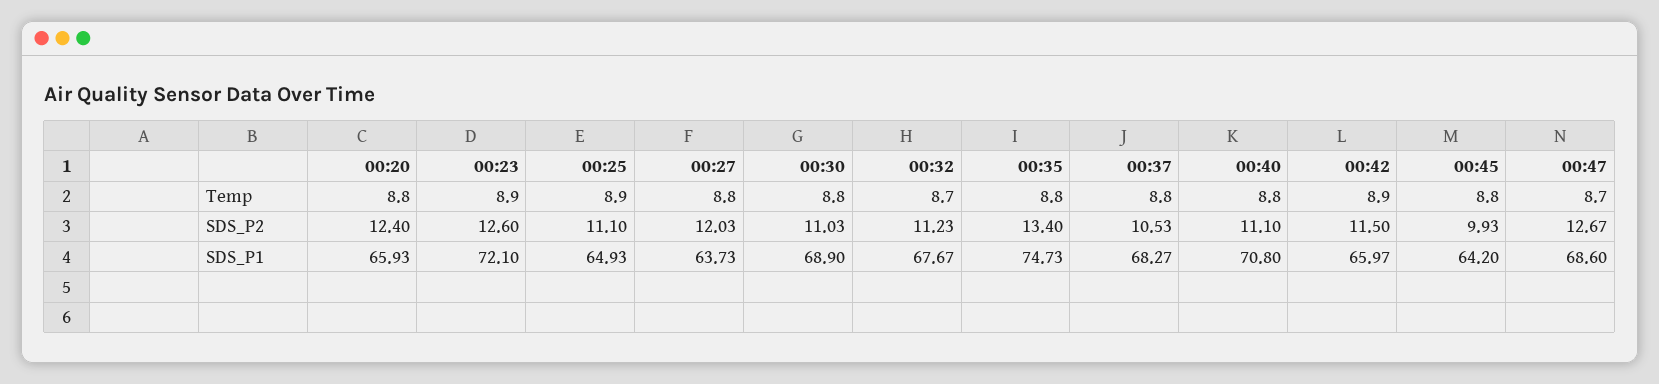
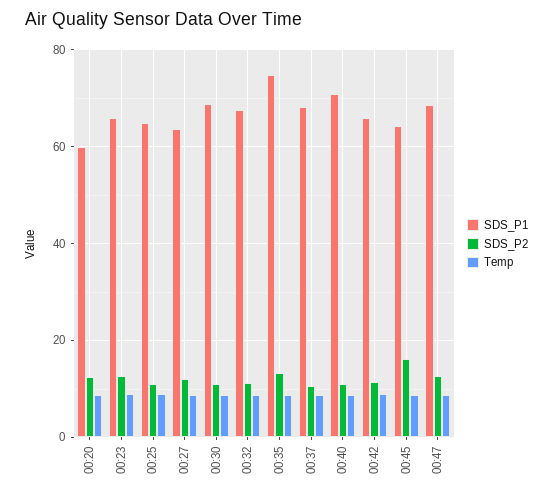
SDS_P2, 00:45: 9.93 -> 16
SDS_P1, 00:20: 65.93 -> 60
SDS_P1, 00:23: 72.1 -> 66

